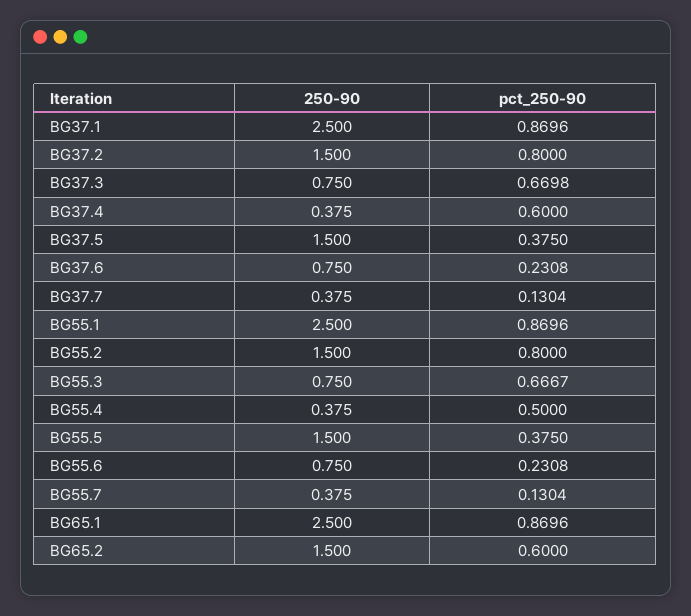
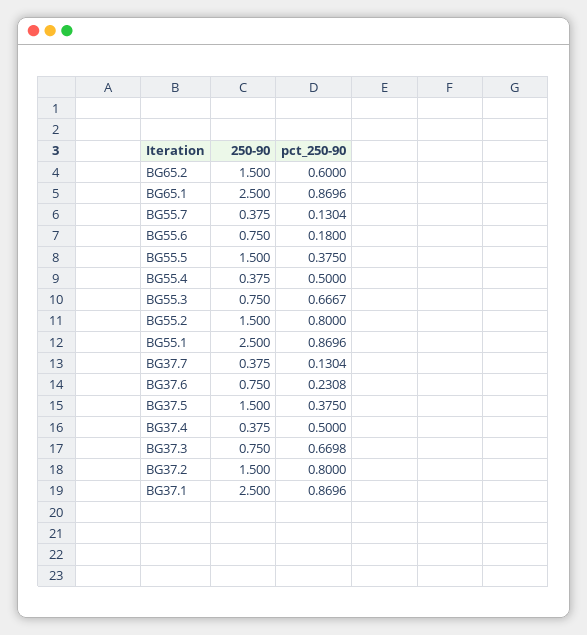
pct_250-90, BG37.4: 0.6 -> 0.5
pct_250-90, BG55.6: 0.2308 -> 0.18

